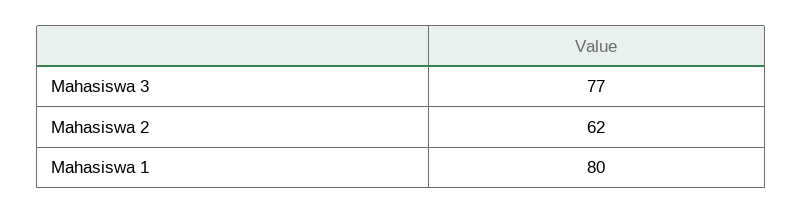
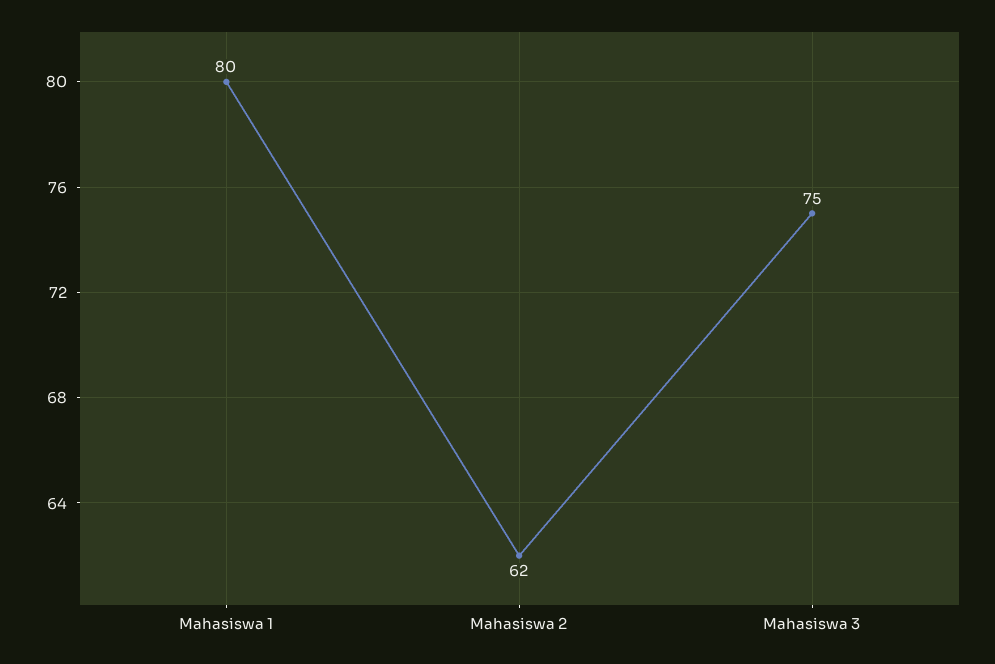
Mahasiswa 3: 77 -> 75

